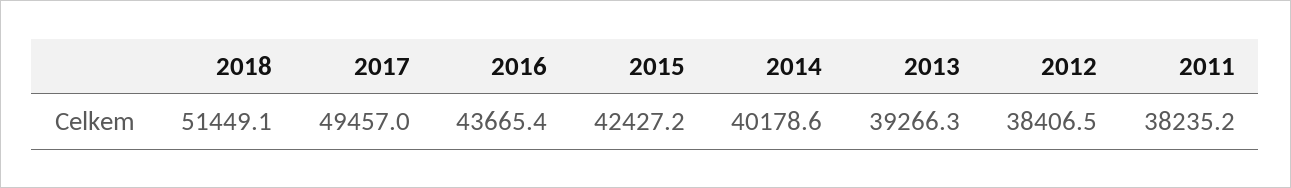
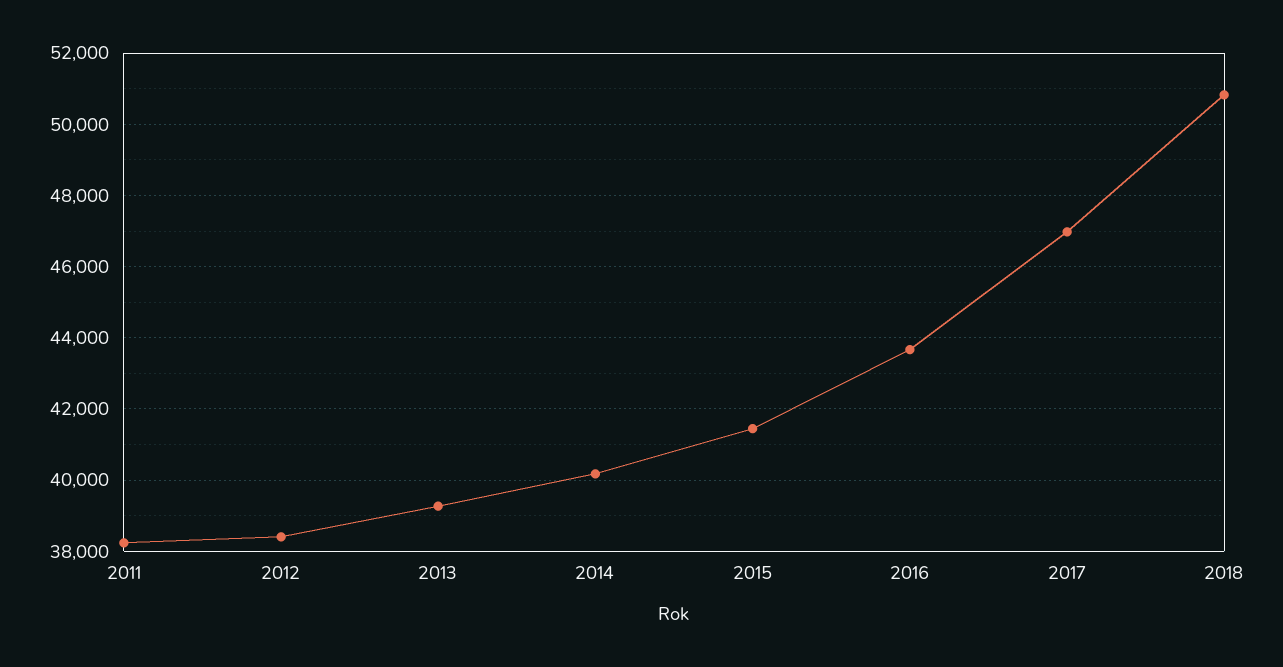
2018: 51449.1 -> 50800
2017: 49457 -> 47000
2015: 42427.2 -> 41400

